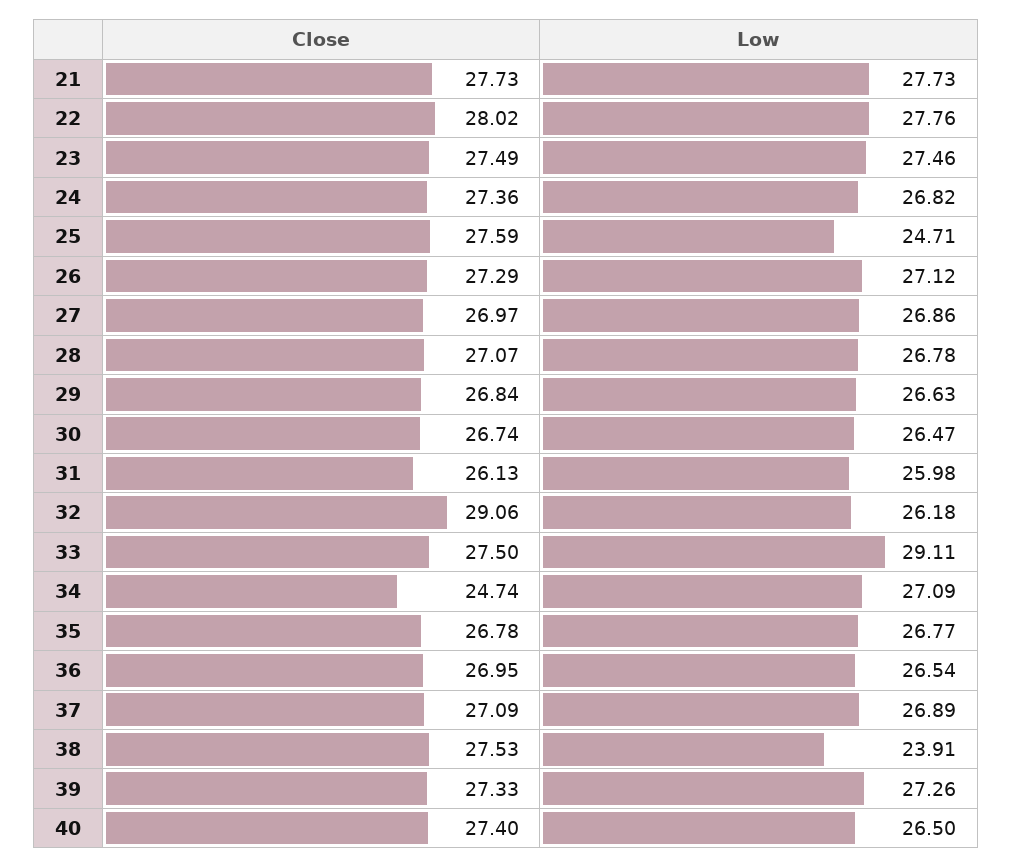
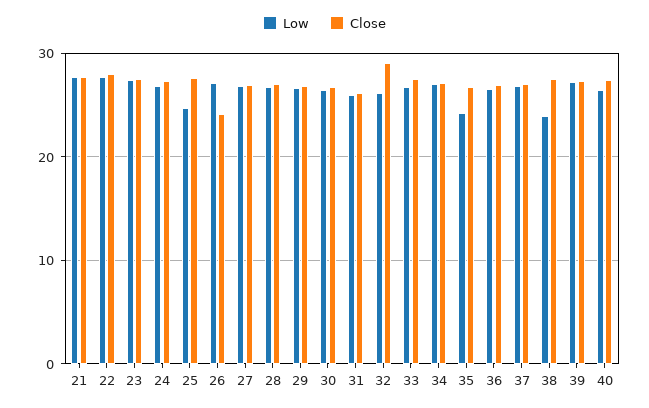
Close, 26: 27.29 -> 24
Low, 33: 29.11 -> 27
Close, 34: 24.74 -> 27
Low, 35: 26.77 -> 24

